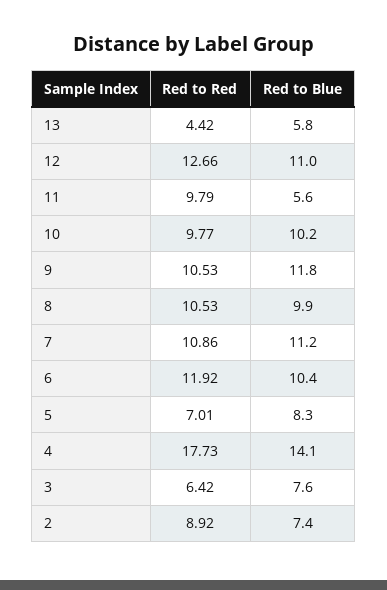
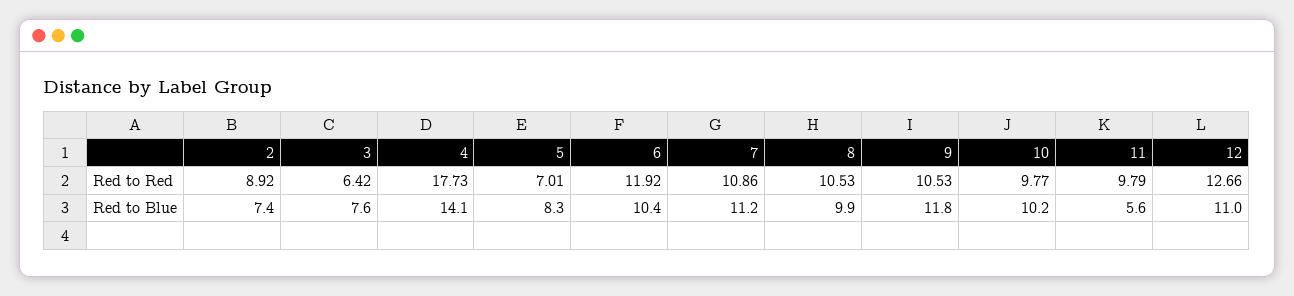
Red to Red, 13: 4.42 -> none
Red to Blue, 13: 5.8 -> none

